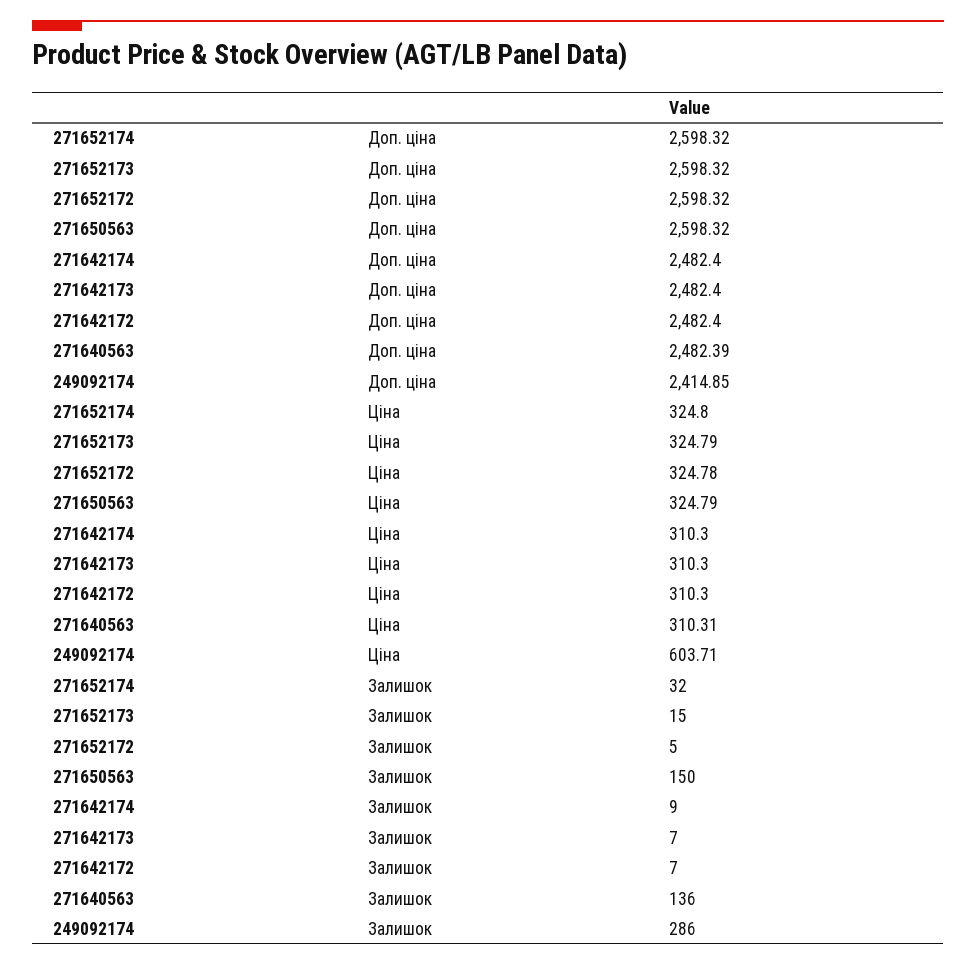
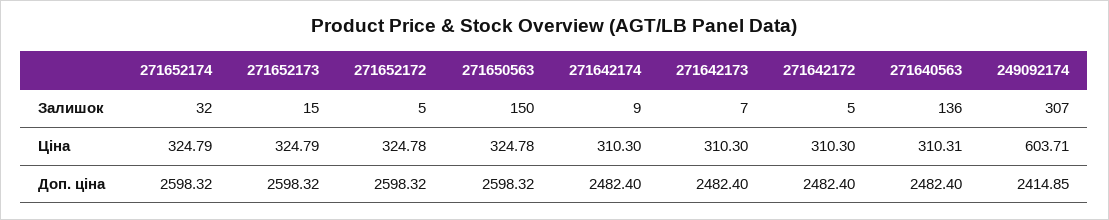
271640563, Доп. ціна: 2482.39 -> 2482.4
271652174, Ціна: 324.8 -> 324.79
271650563, Ціна: 324.79 -> 324.78
271642172, Залишок: 7 -> 5
249092174, Залишок: 286 -> 307

